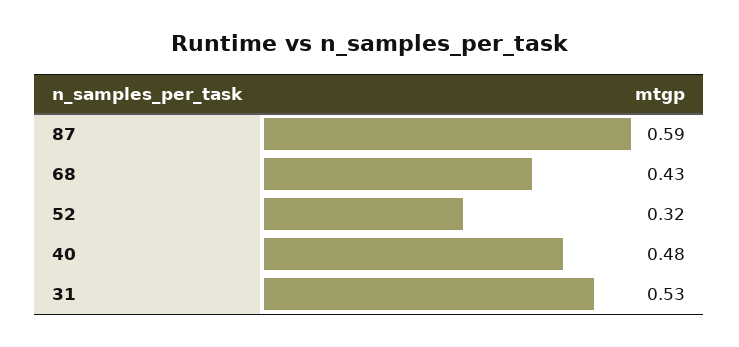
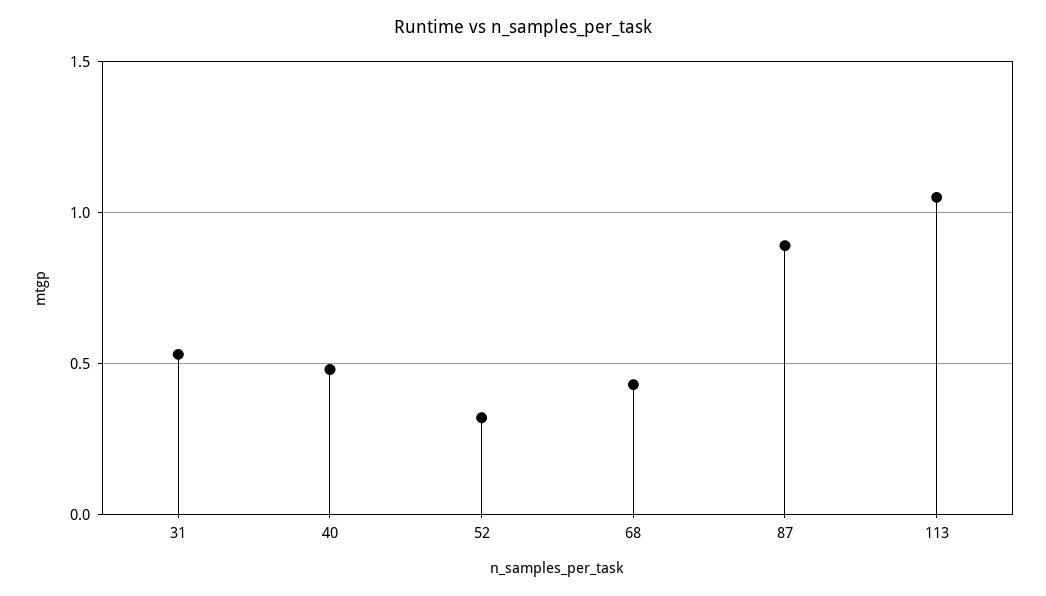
87: 0.59 -> 0.9
113: none -> 1.05

